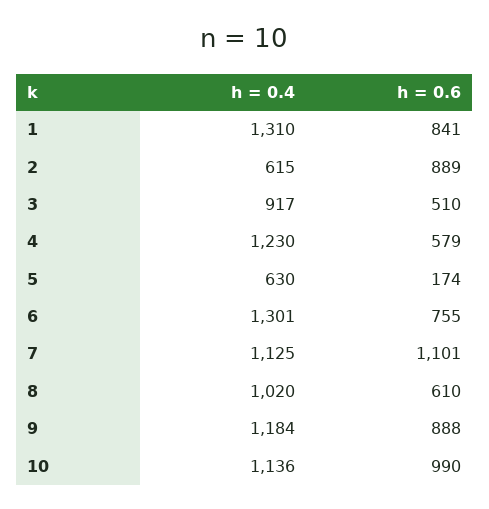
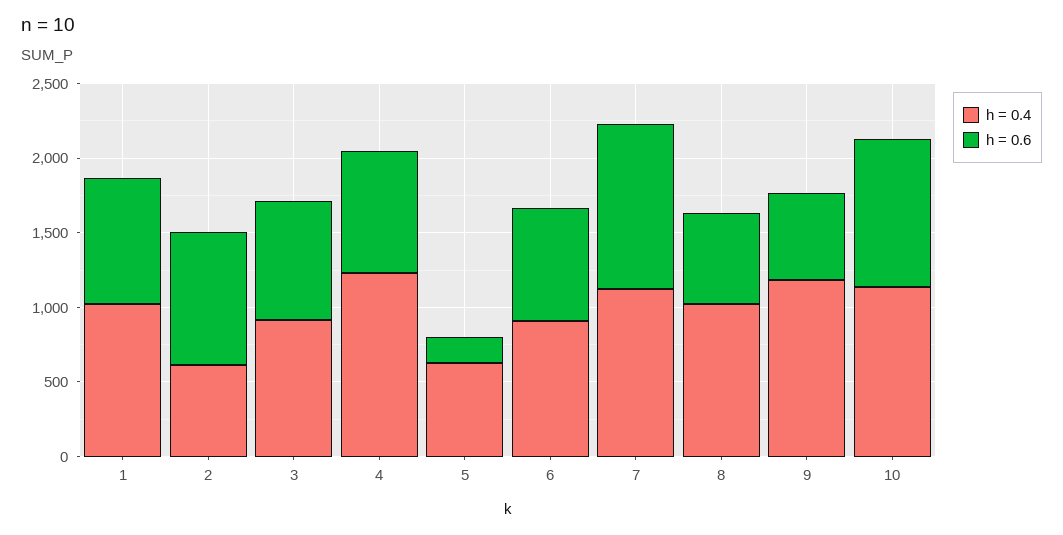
h = 0.4, 1: 1310 -> 1000
h = 0.6, 3: 510 -> 800
h = 0.6, 4: 579 -> 800
h = 0.4, 6: 1301 -> 900
h = 0.6, 9: 888 -> 600

